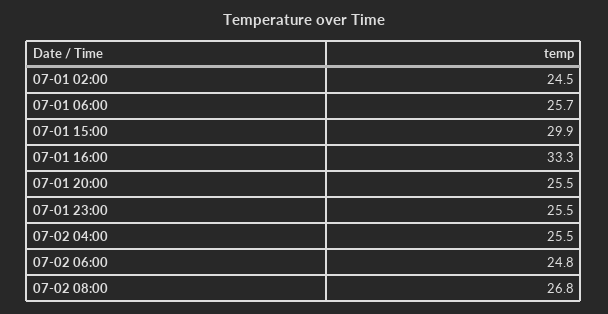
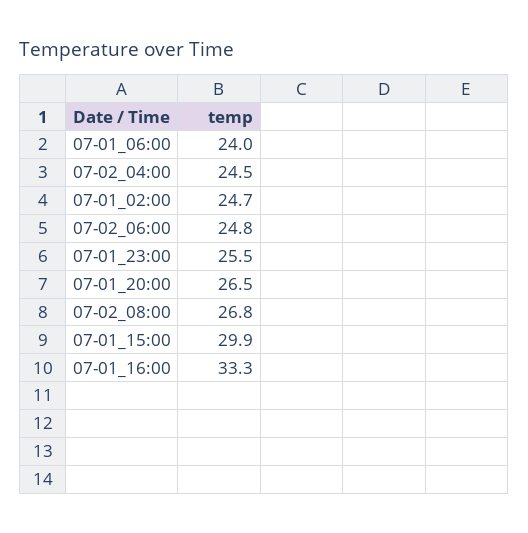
07-01 02:00: 24.5 -> 24.7
07-01 06:00: 25.7 -> 24
07-01 20:00: 25.5 -> 26.5
07-02 04:00: 25.5 -> 24.5

